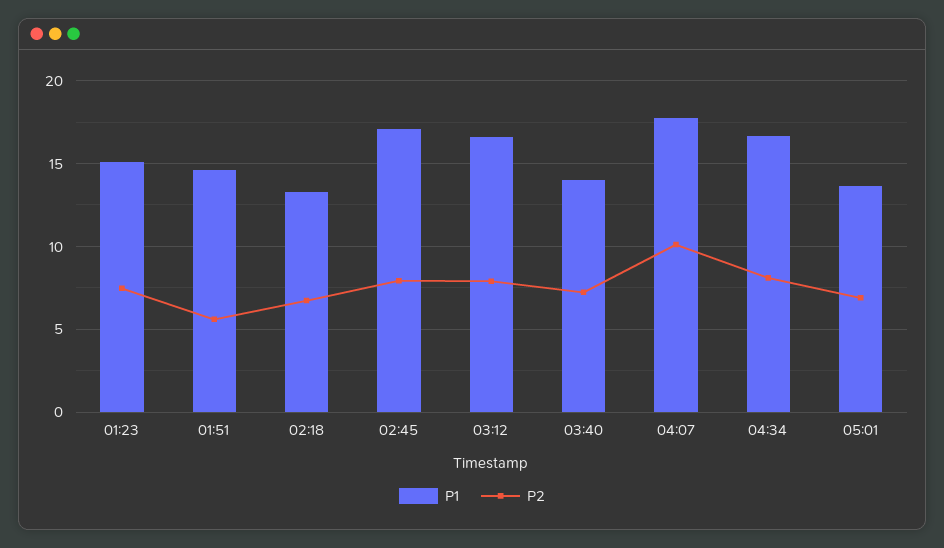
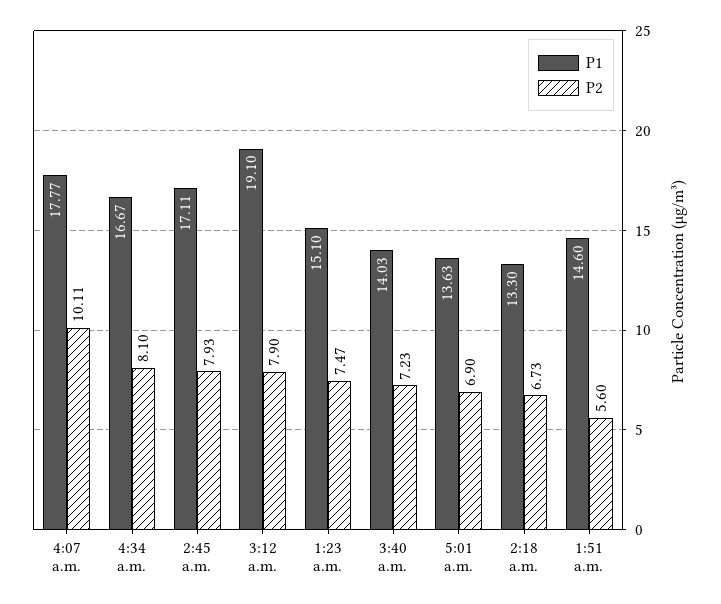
P1, 03:12: 16.5 -> 19.1

